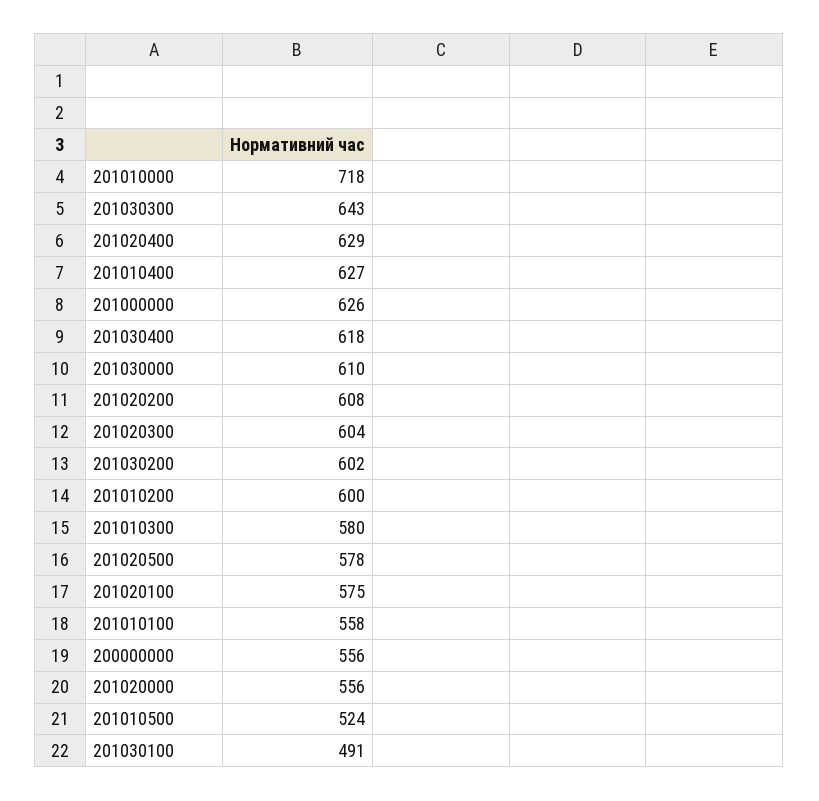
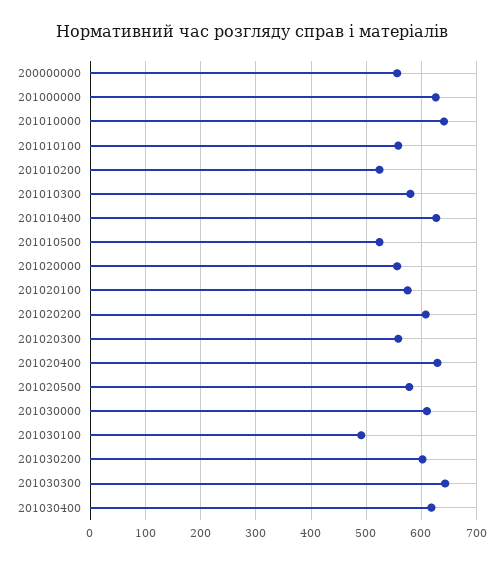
201010000: 718 -> 640
201020300: 604 -> 560
201010200: 600 -> 520

